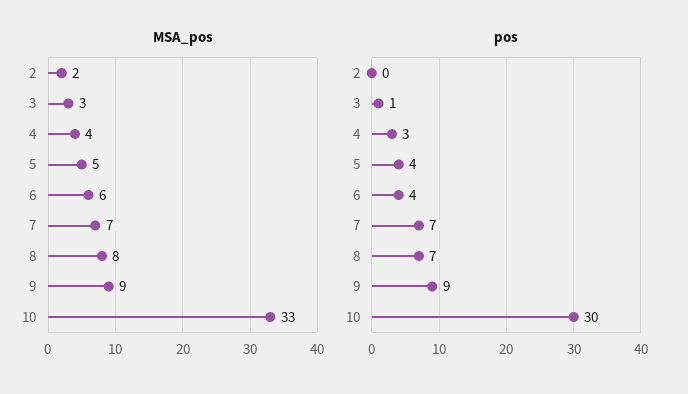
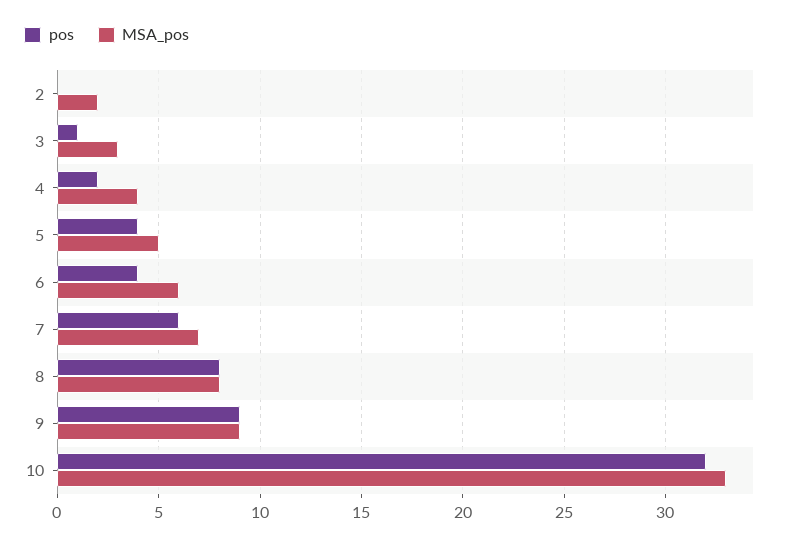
pos, 4: 3 -> 2
pos, 7: 7 -> 6
pos, 8: 7 -> 8
pos, 10: 30 -> 32

